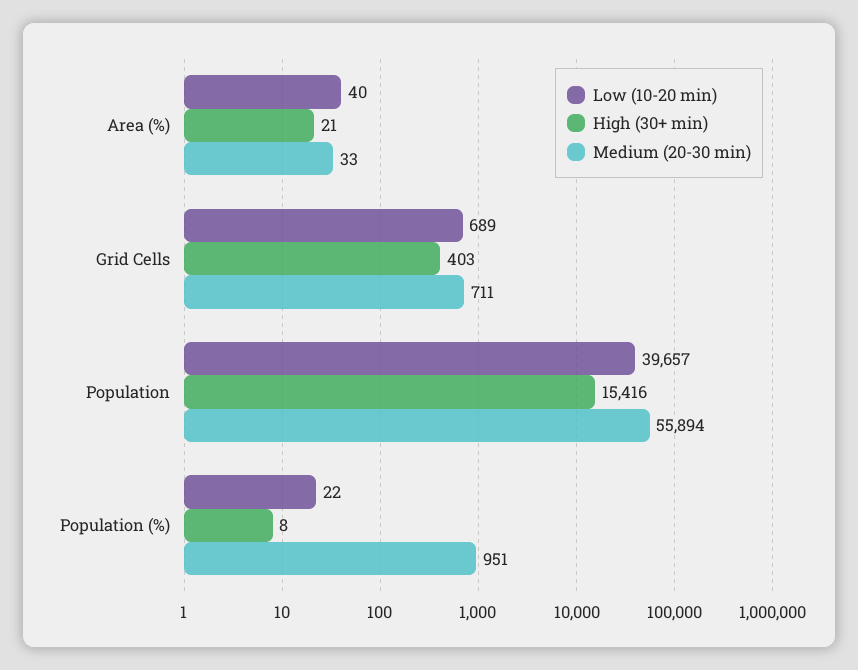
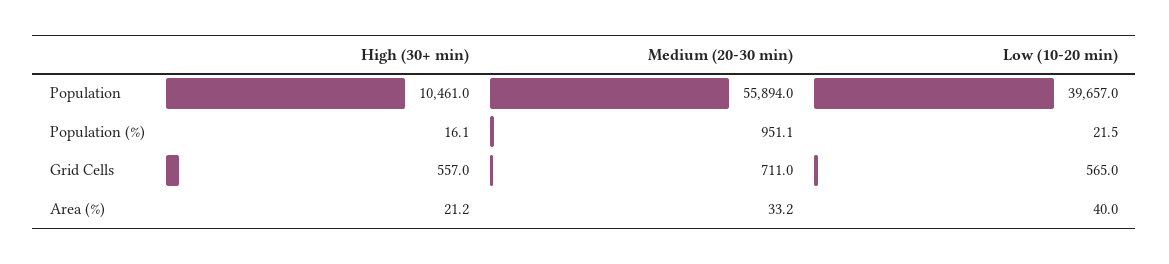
Low (10-20 min), Grid Cells: 689 -> 565
High (30+ min), Grid Cells: 403 -> 557
High (30+ min), Population: 15416 -> 10461
High (30+ min), Population (%): 8 -> 16.1

